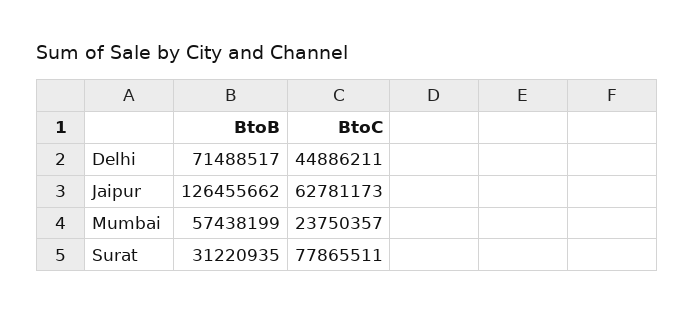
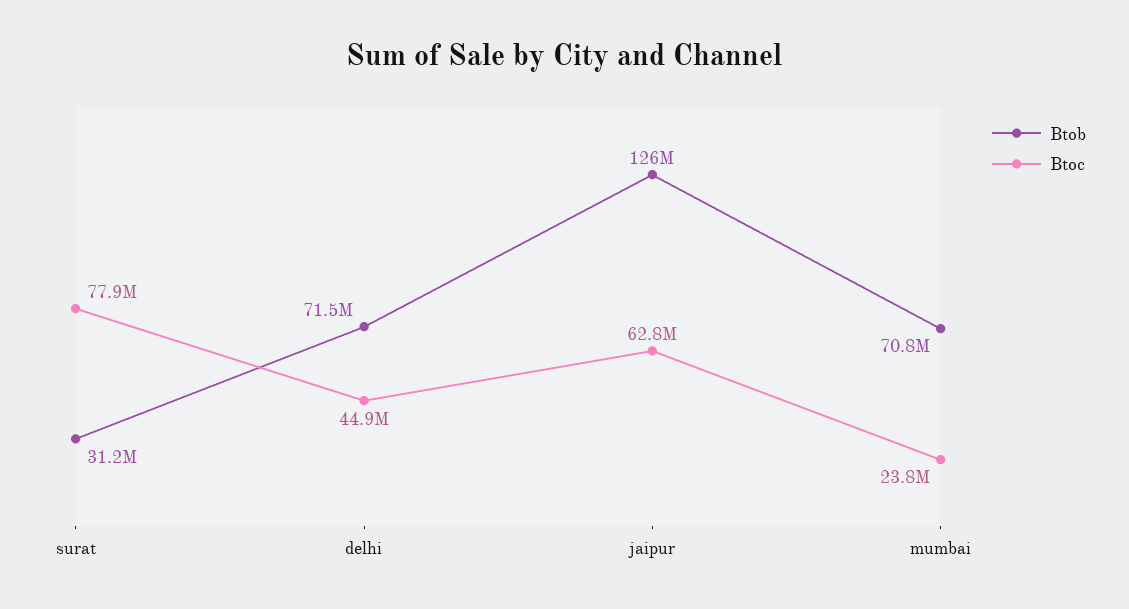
BtoB, Mumbai: 57438199 -> 70800000

